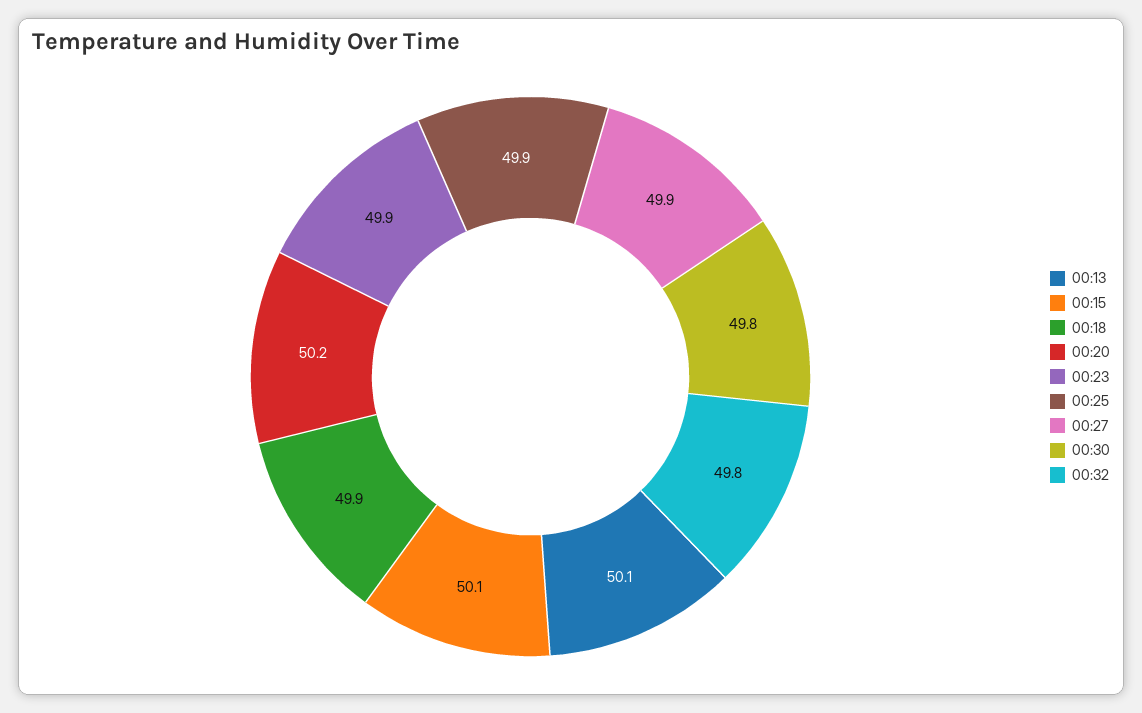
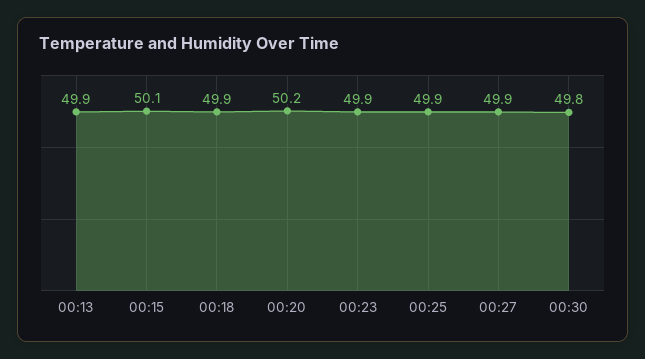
00:13: 50.1 -> 49.9
00:32: 49.8 -> none

